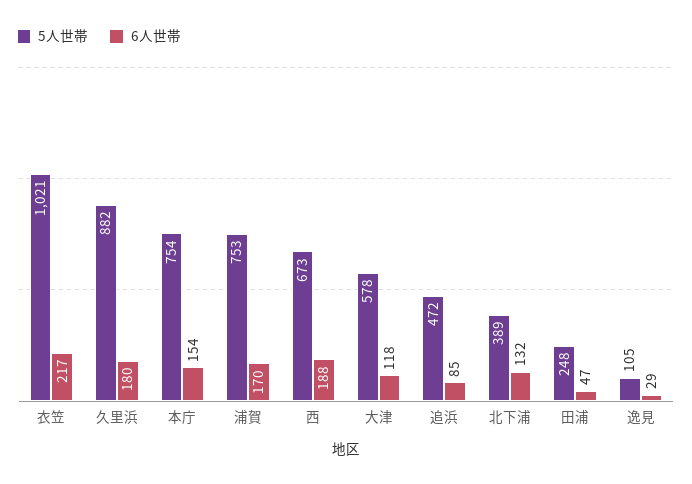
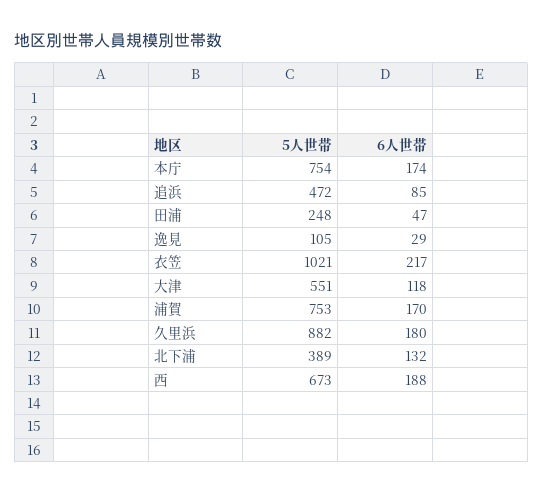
6人世帯, 本庁: 154 -> 174
5人世帯, 大津: 578 -> 551

